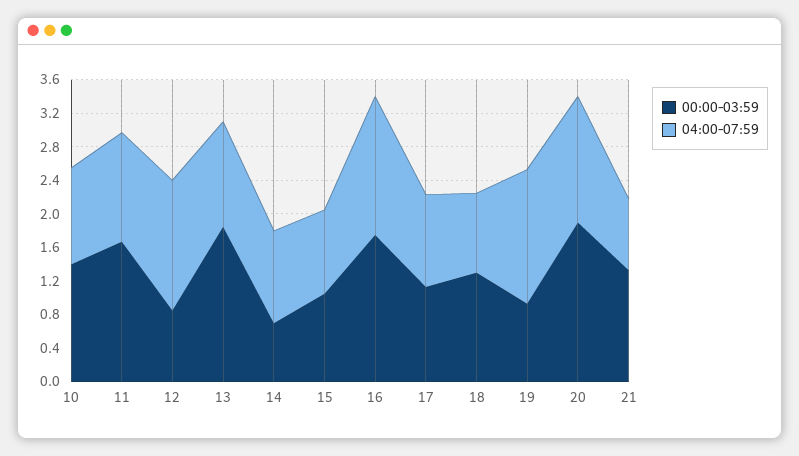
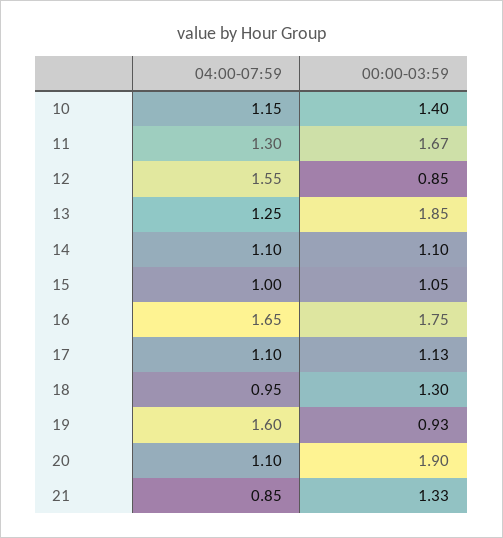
00:00-03:59, 14: 0.7 -> 1.1
04:00-07:59, 20: 1.5 -> 1.1

